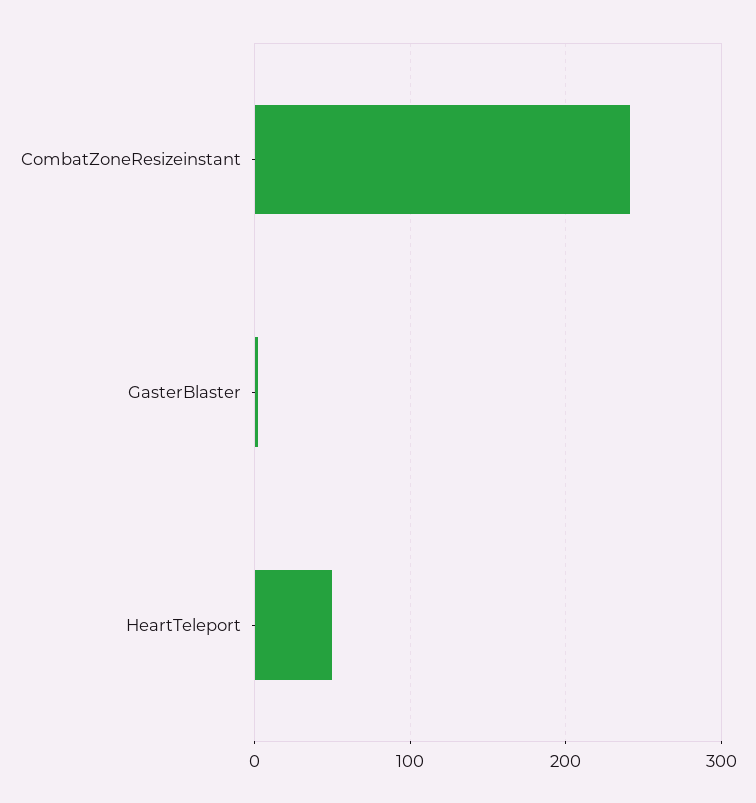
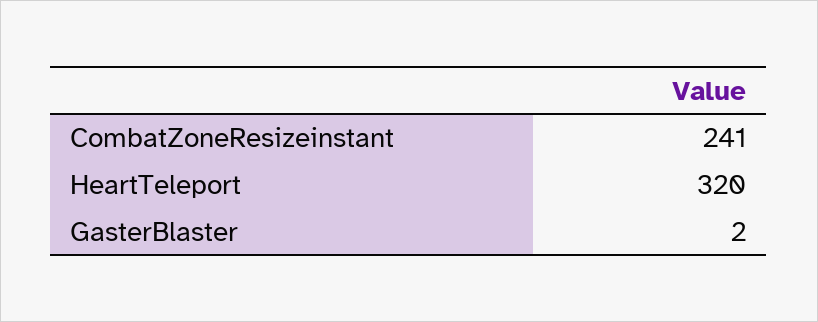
HeartTeleport: 50 -> 320

